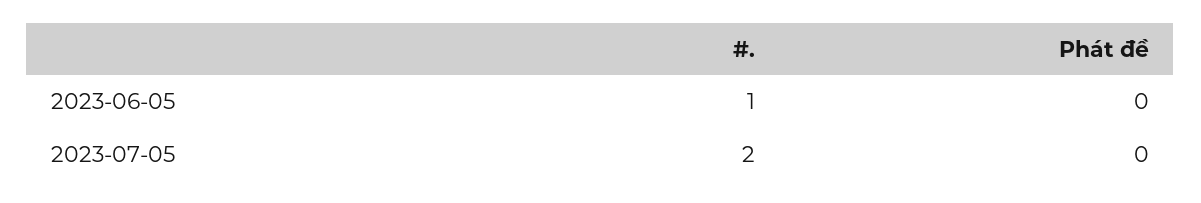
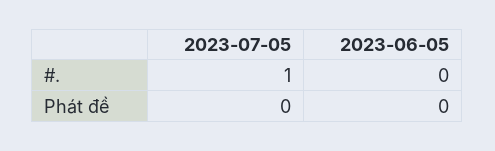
#., 2023-06-05: 1 -> 0
#., 2023-07-05: 2 -> 1

